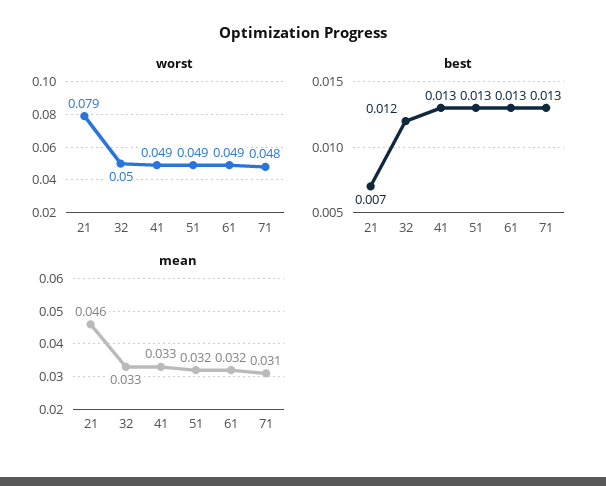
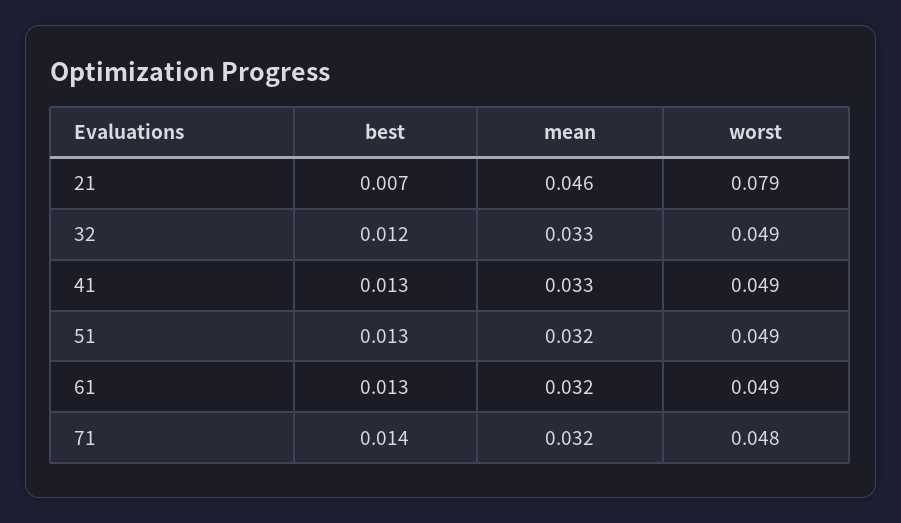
worst, 32: 0.05 -> 0.049
best, 71: 0.013 -> 0.014
mean, 71: 0.031 -> 0.032

